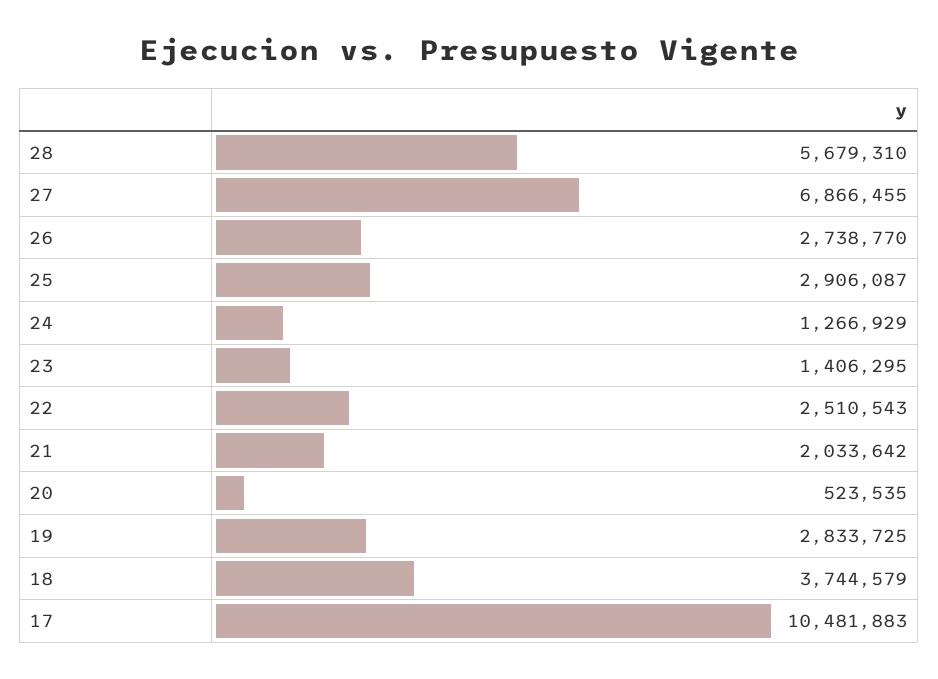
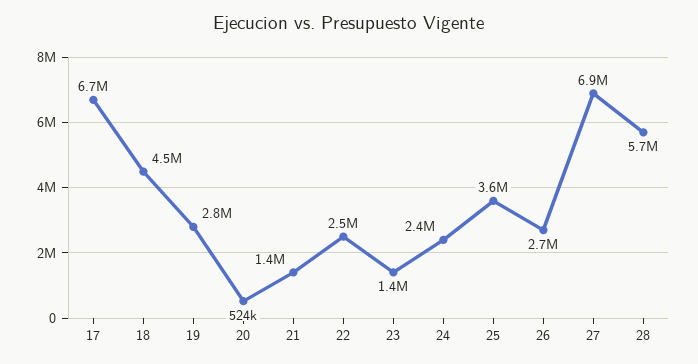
25: 2906087 -> 3600000
24: 1266929 -> 2400000
21: 2033642 -> 1400000
18: 3744579 -> 4500000
17: 10481883 -> 6700000

